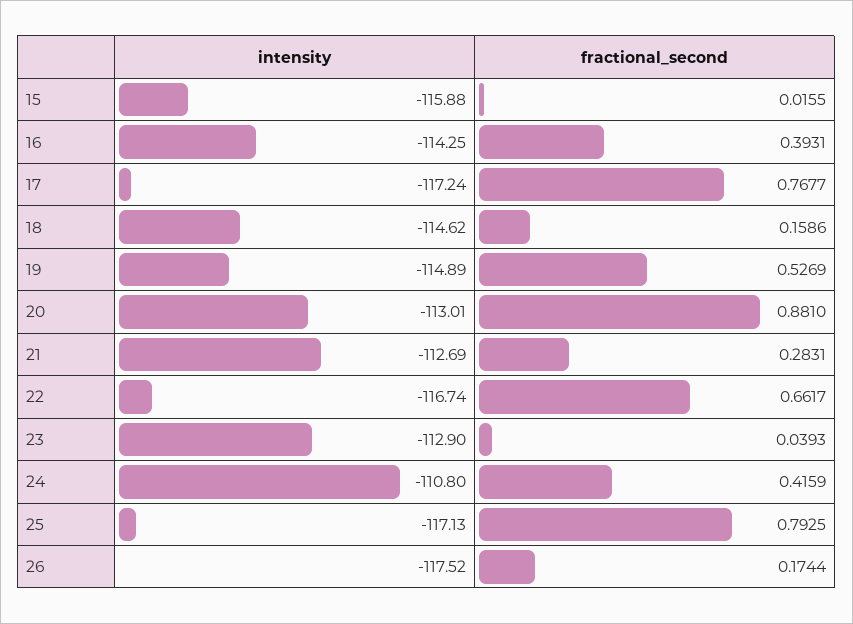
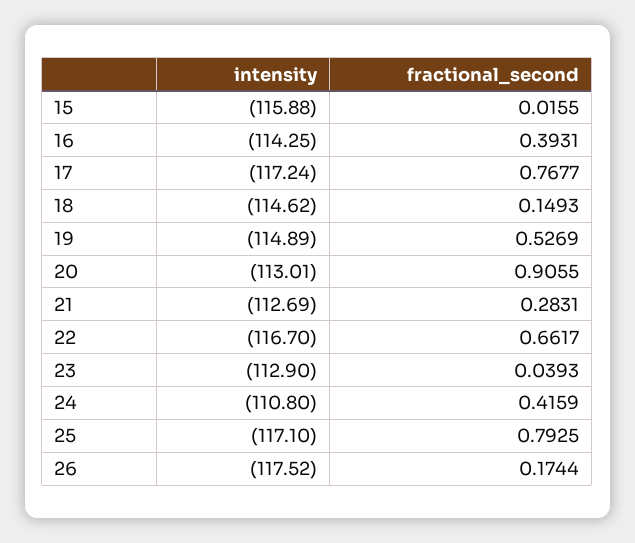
fractional_second, 18: 0.1586 -> 0.1493
fractional_second, 20: 0.881 -> 0.9055
intensity, 22: -116.74 -> -116.7
intensity, 25: -117.13 -> -117.1

